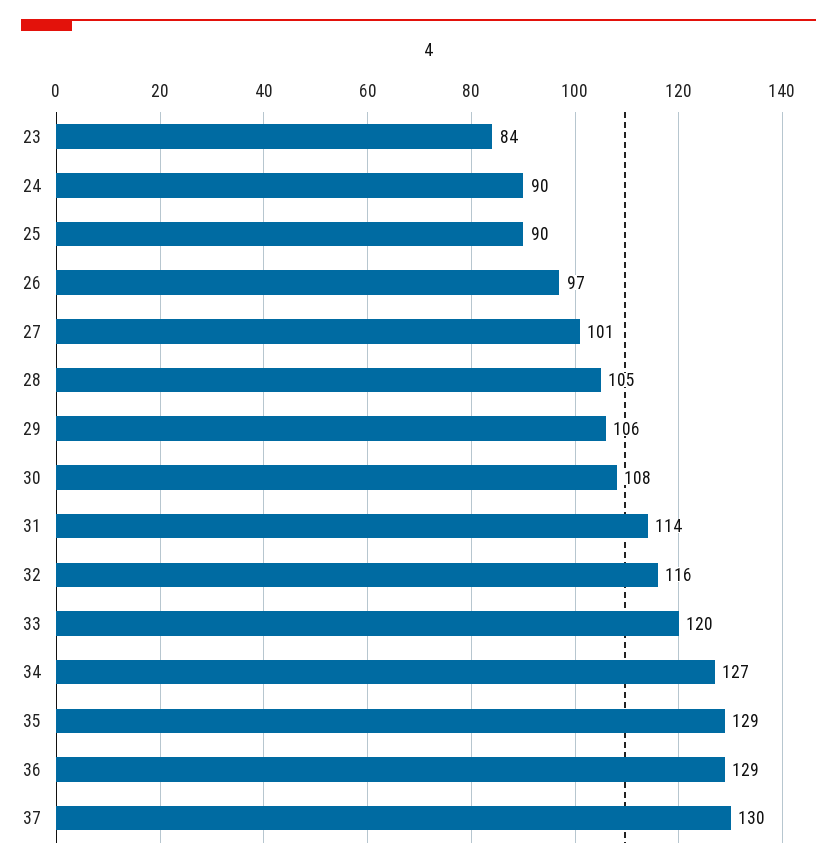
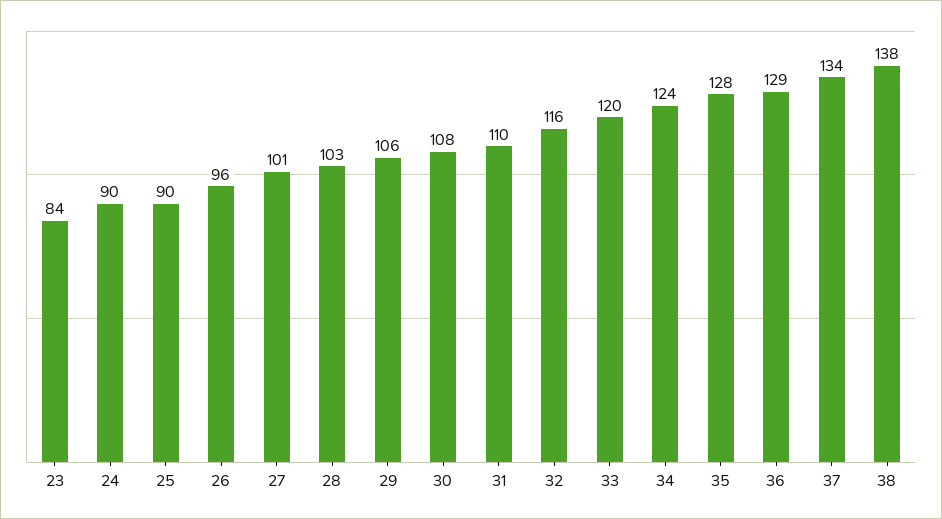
26: 97 -> 96
28: 105 -> 103
31: 114 -> 110
34: 127 -> 124
35: 129 -> 128
37: 130 -> 134
38: none -> 138

